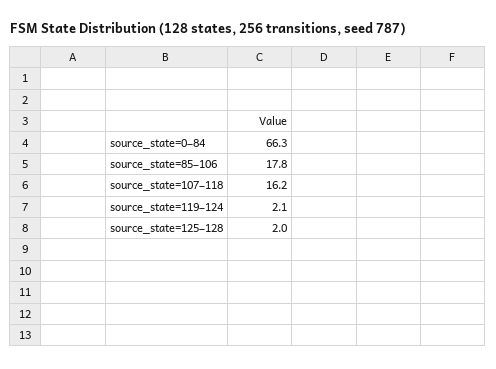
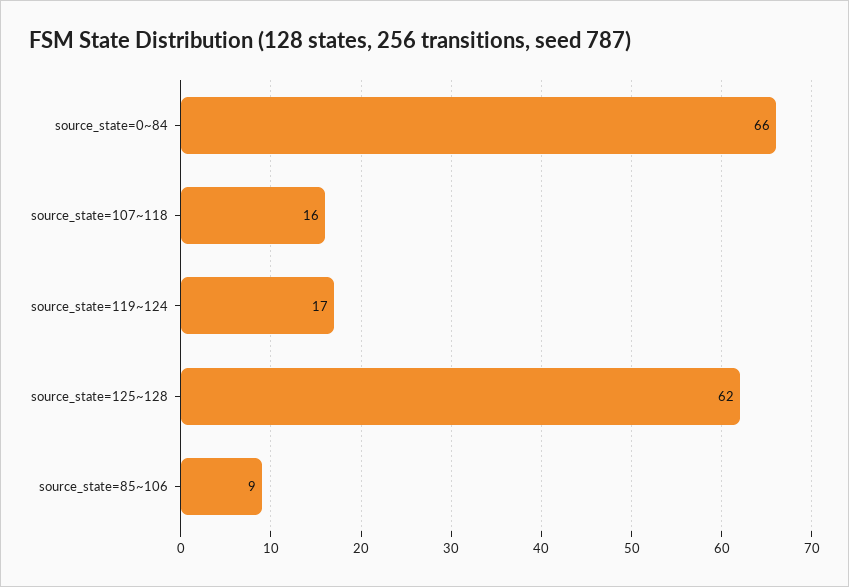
source_state=85~106: 17.8 -> 9
source_state=119~124: 2.1 -> 17
source_state=125~128: 2 -> 62

